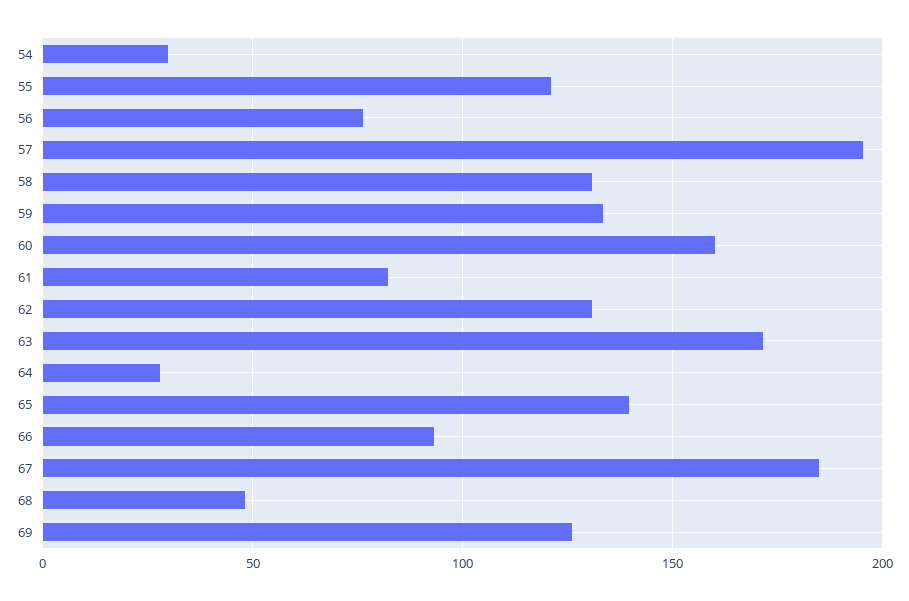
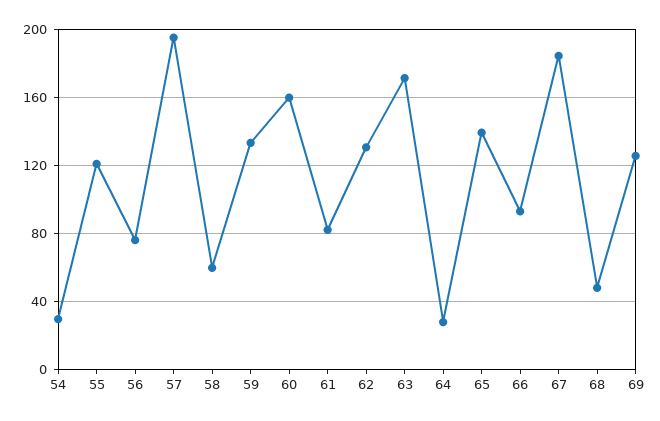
58: 130 -> 60

